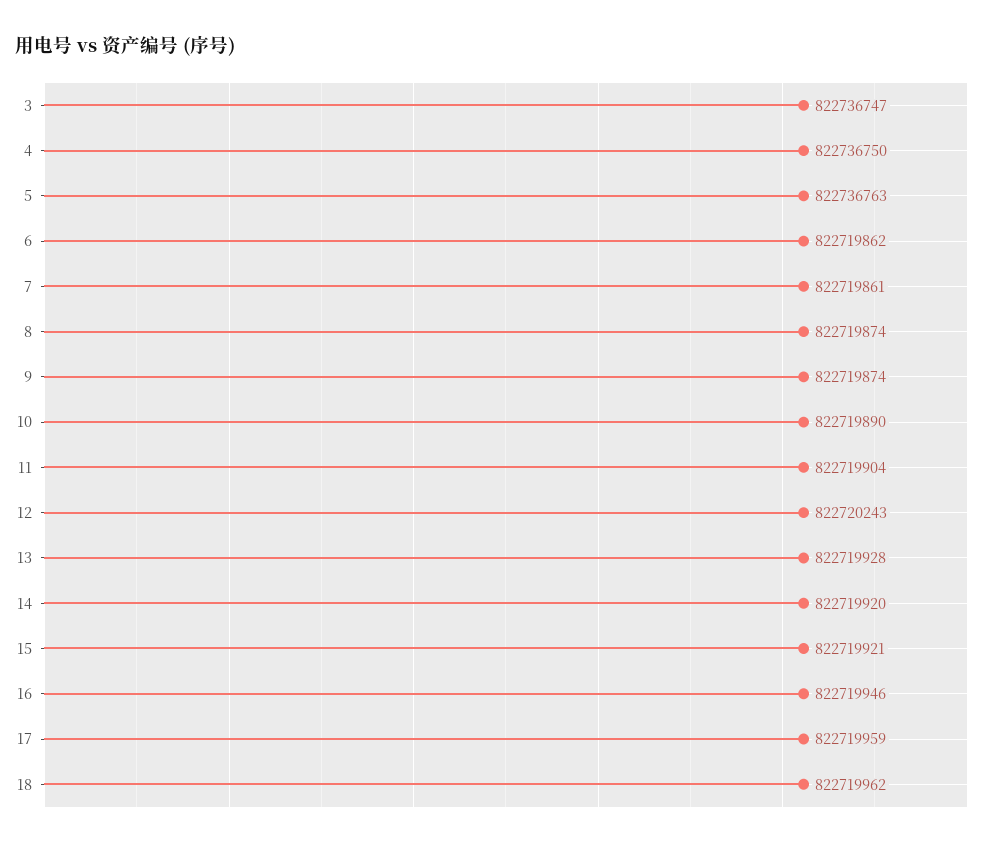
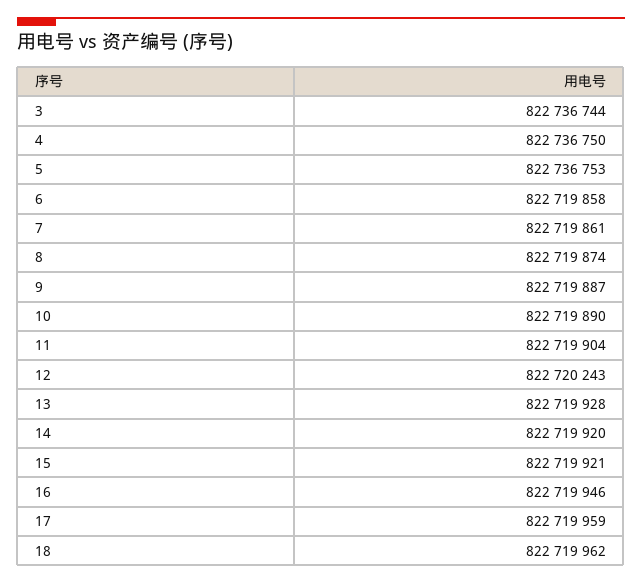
3: 822736747 -> 822736744
5: 822736763 -> 822736753
6: 822719862 -> 822719858
9: 822719874 -> 822719887

